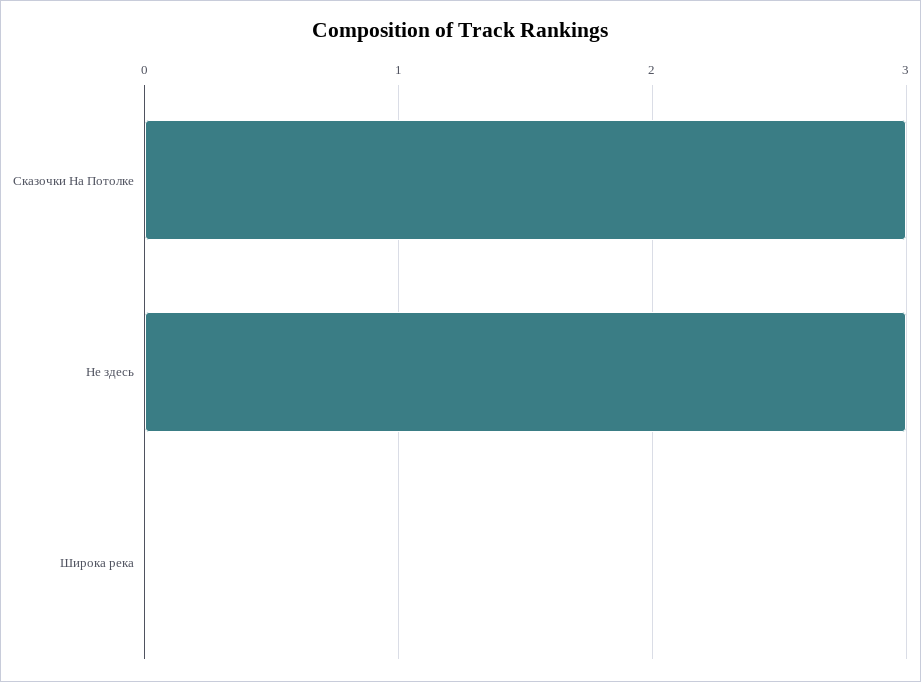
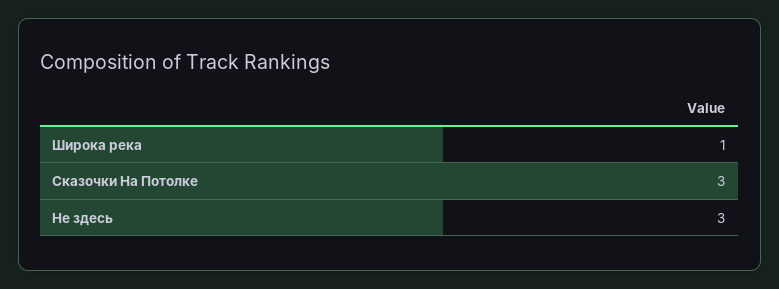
Широка река: 0 -> 1

